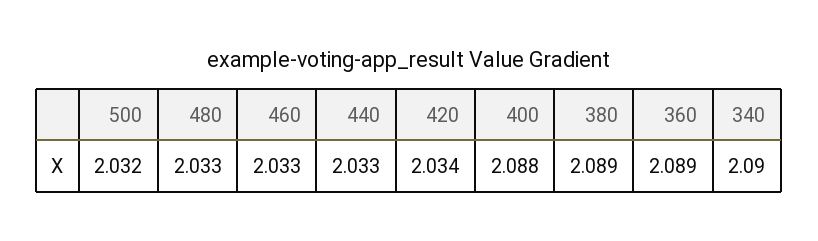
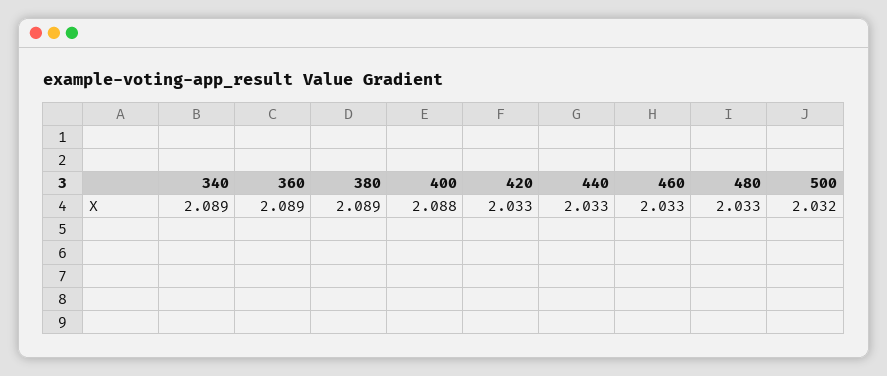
420: 2.034 -> 2.033
340: 2.09 -> 2.089

